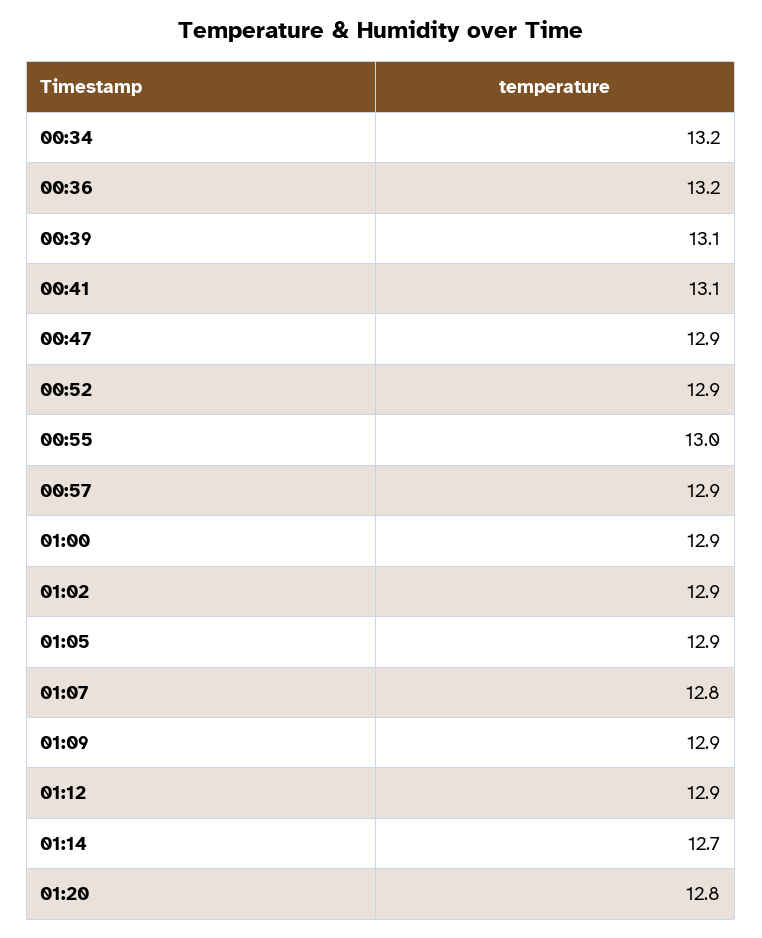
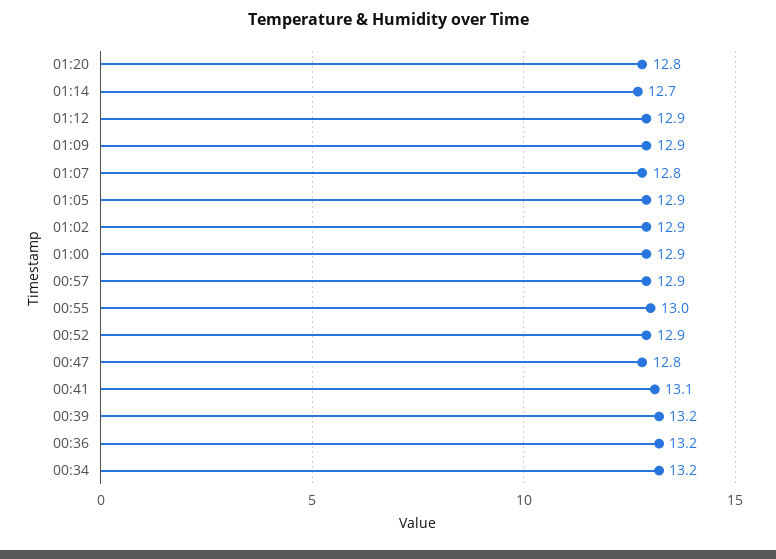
00:39: 13.1 -> 13.2
00:47: 12.9 -> 12.8

